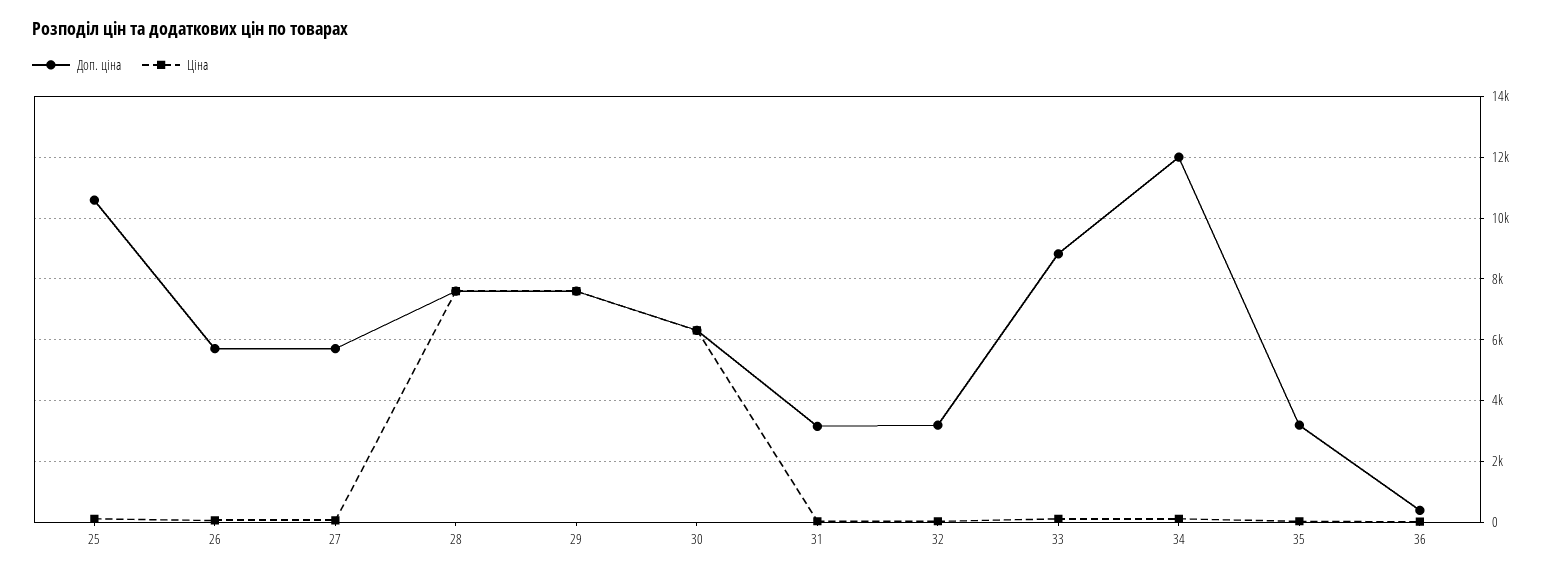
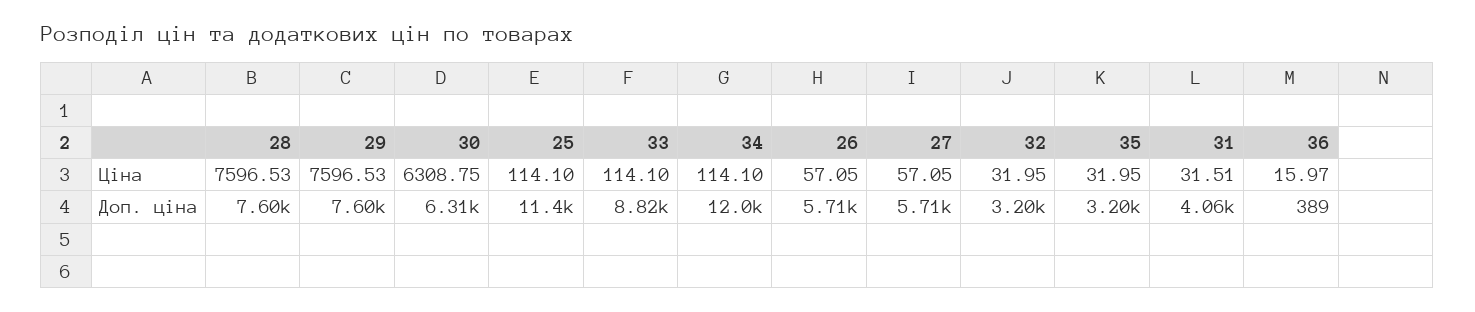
Доп. ціна, 25: 10600 -> 11400
Доп. ціна, 31: 3200 -> 4060

